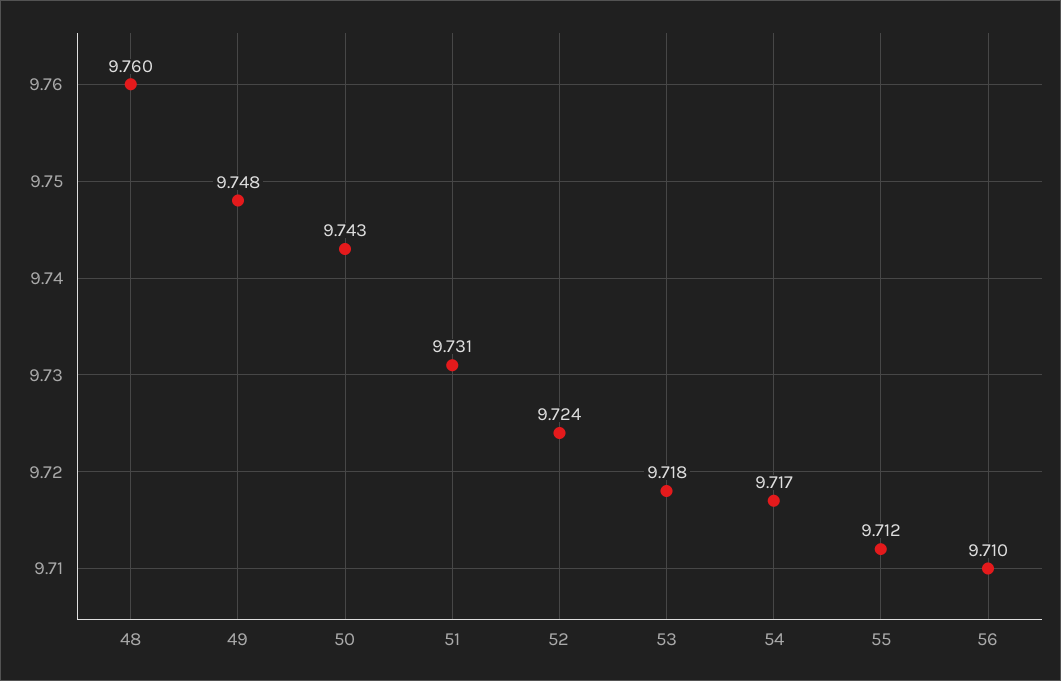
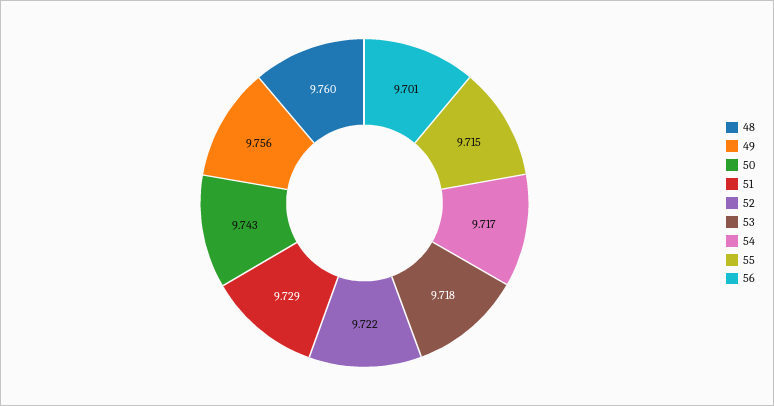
49: 9.748 -> 9.756
51: 9.731 -> 9.729
52: 9.724 -> 9.722
55: 9.712 -> 9.715
56: 9.71 -> 9.701

